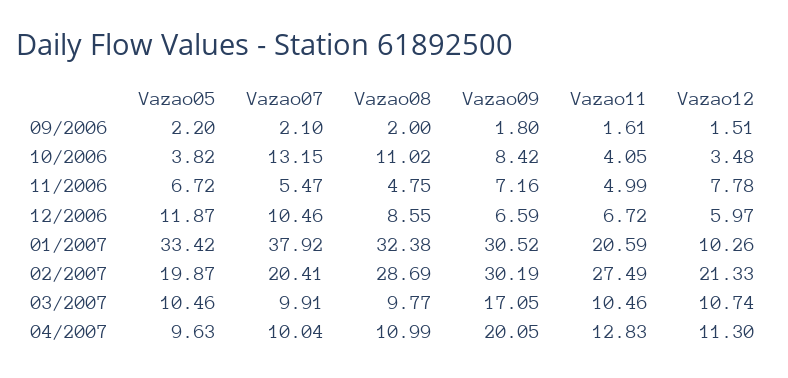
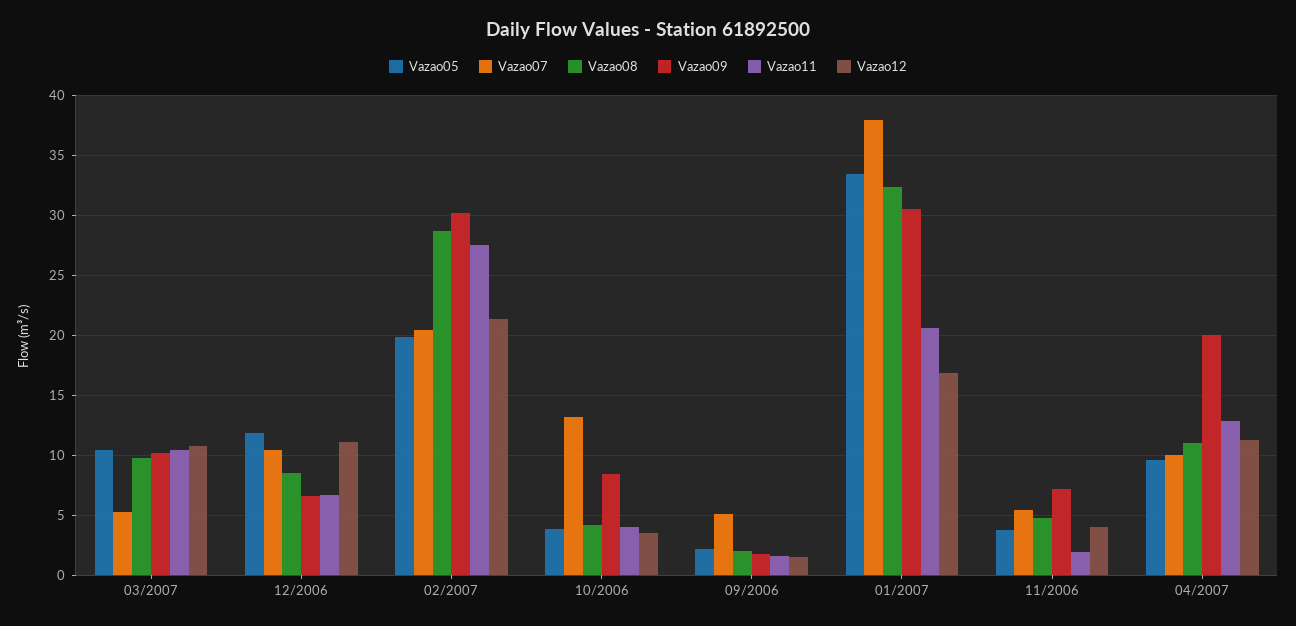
Vazao07, 09/2006: 2.1 -> 5
Vazao08, 10/2006: 11.02 -> 4
Vazao05, 11/2006: 6.72 -> 4
Vazao11, 11/2006: 4.99 -> 2
Vazao12, 11/2006: 7.78 -> 4
Vazao12, 12/2006: 5.97 -> 11
Vazao12, 01/2007: 10.26 -> 17
Vazao07, 03/2007: 9.91 -> 5
Vazao09, 03/2007: 17.05 -> 10

